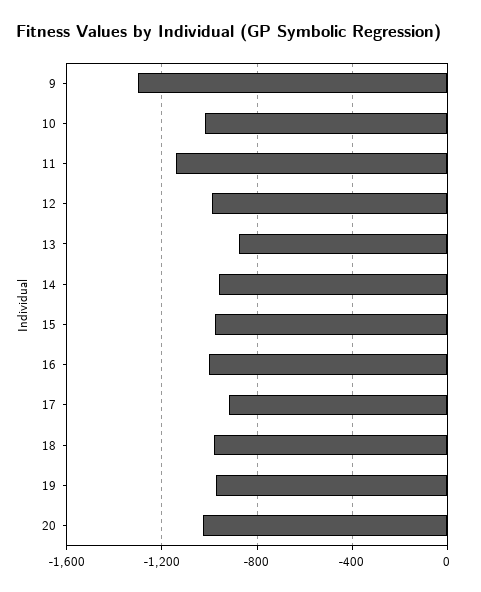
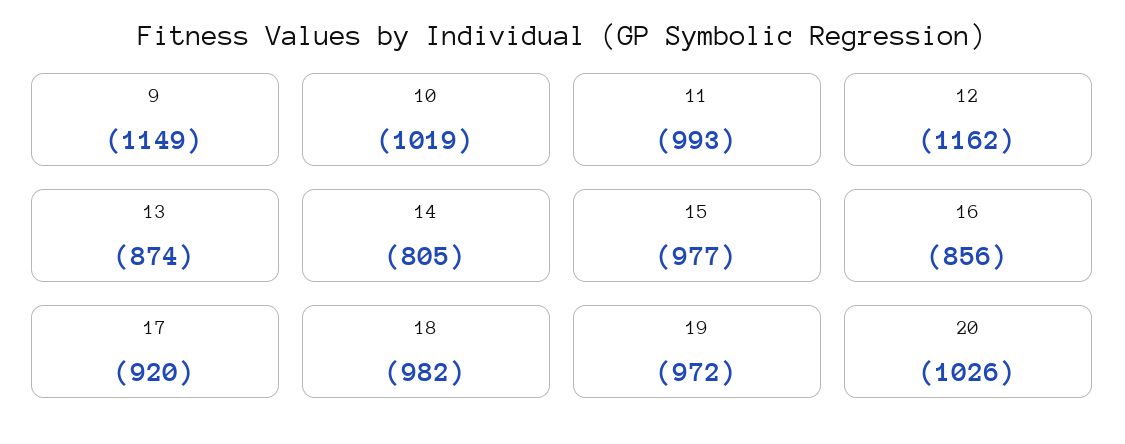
9: -1300 -> -1149
11: -1150 -> -993
12: -1000 -> -1162
14: -950 -> -805
16: -1000 -> -856

